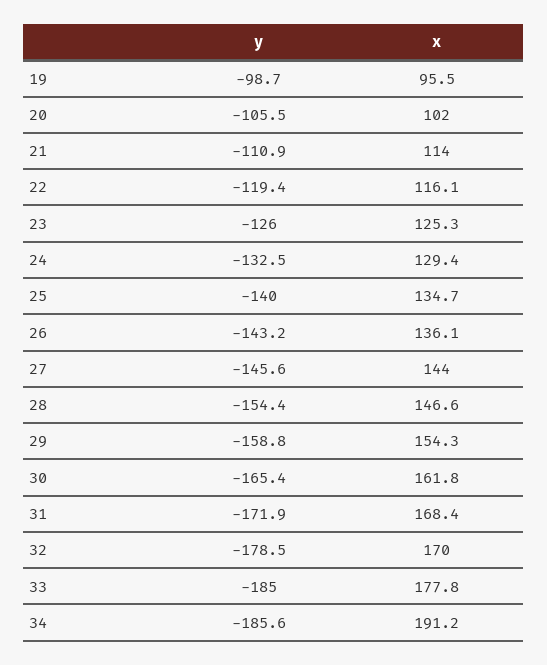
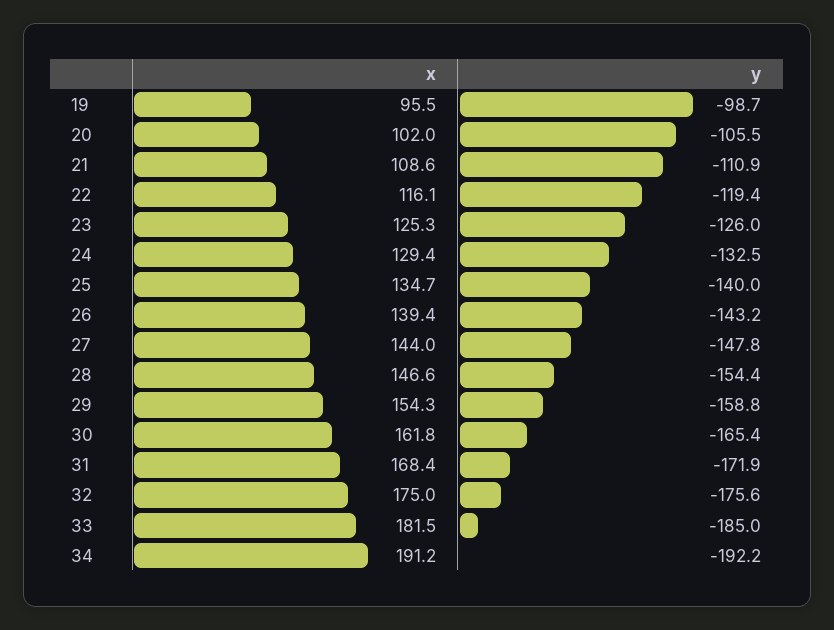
x, 21: 114 -> 108.6
x, 26: 136.1 -> 139.4
y, 27: -145.6 -> -147.8
y, 32: -178.5 -> -175.6
x, 32: 170 -> 175
x, 33: 177.8 -> 181.5
y, 34: -185.6 -> -192.2

